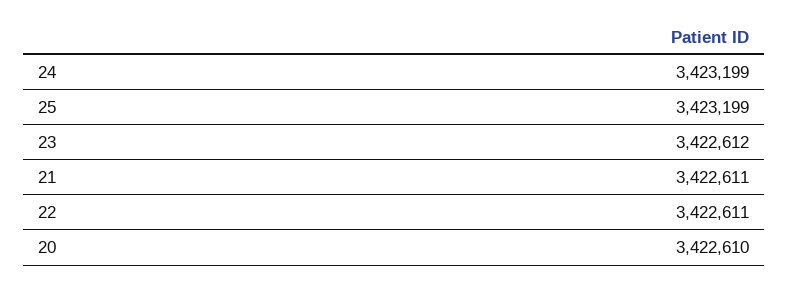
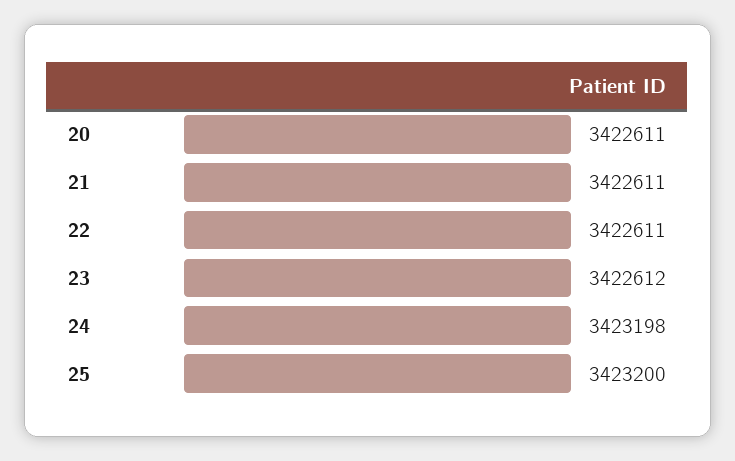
24: 3423199 -> 3423198
25: 3423199 -> 3423200
20: 3422610 -> 3422611

